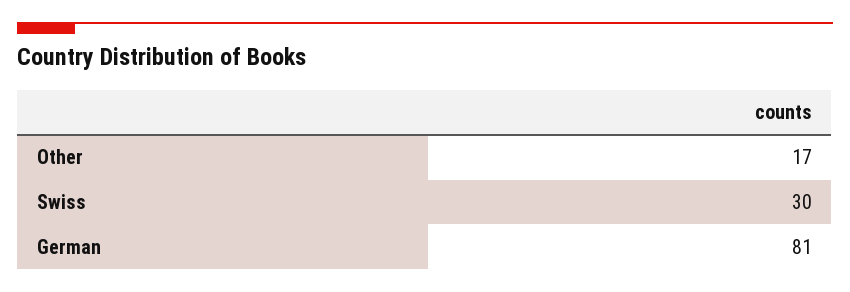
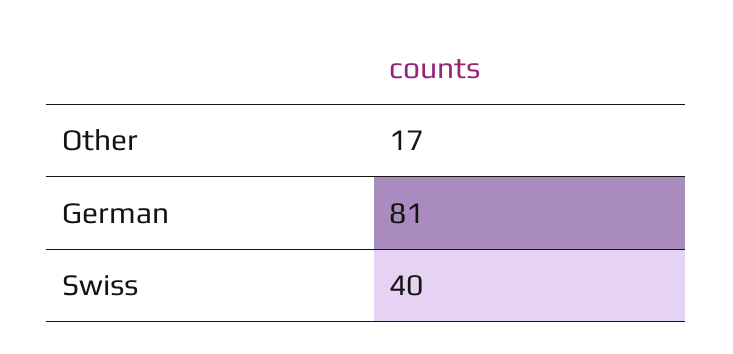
Swiss: 30 -> 40

